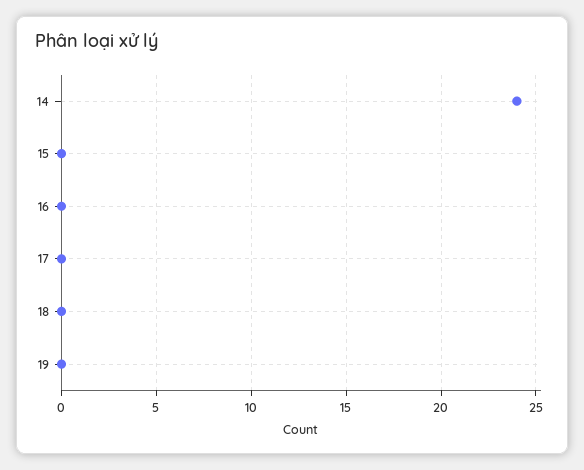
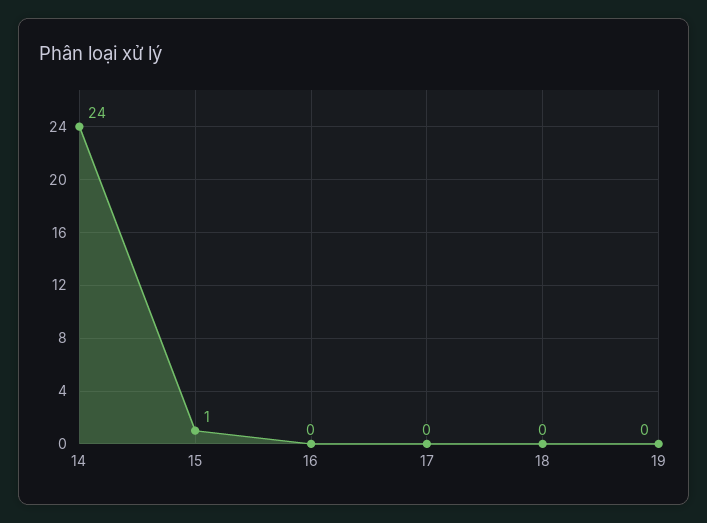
15: 0 -> 1

